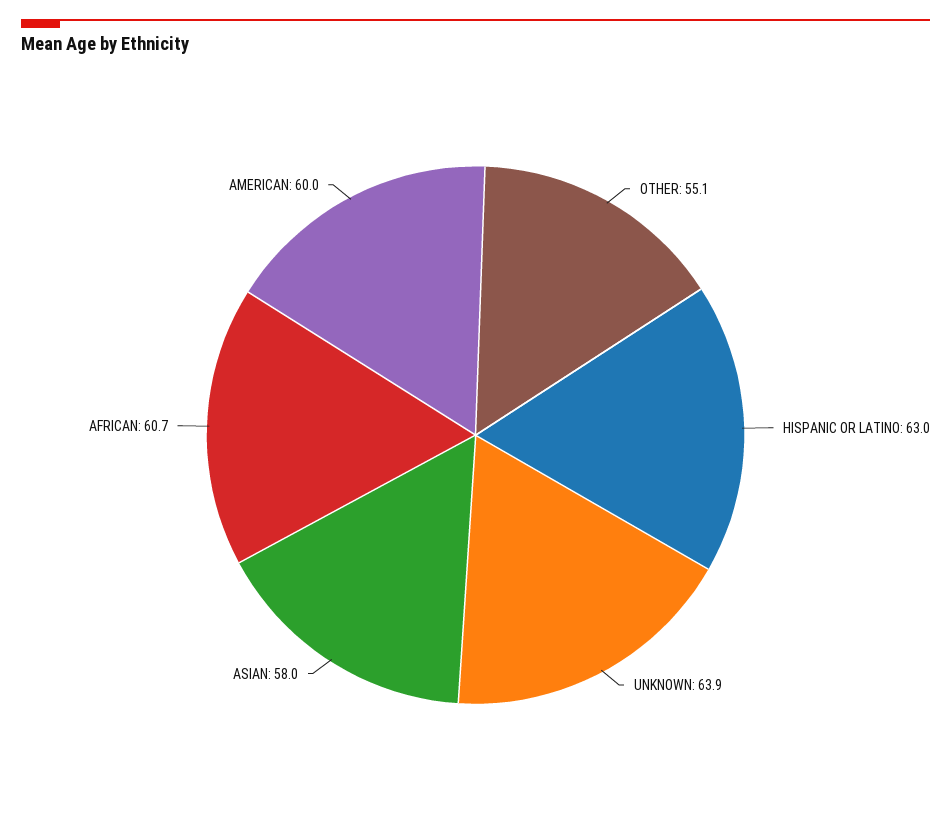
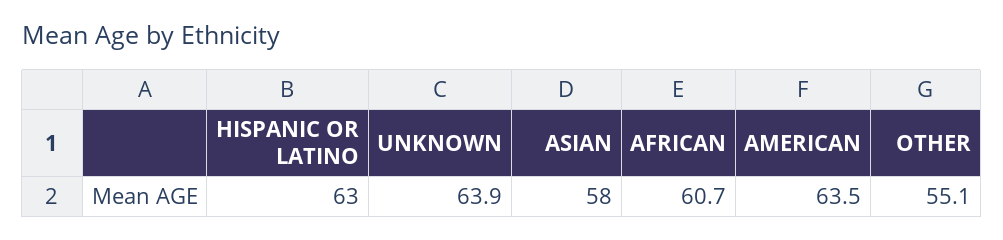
AMERICAN: 60 -> 63.5

